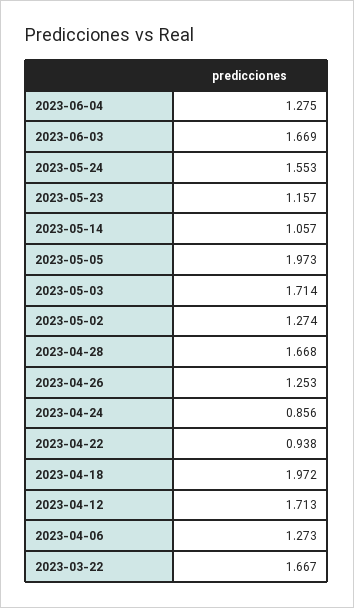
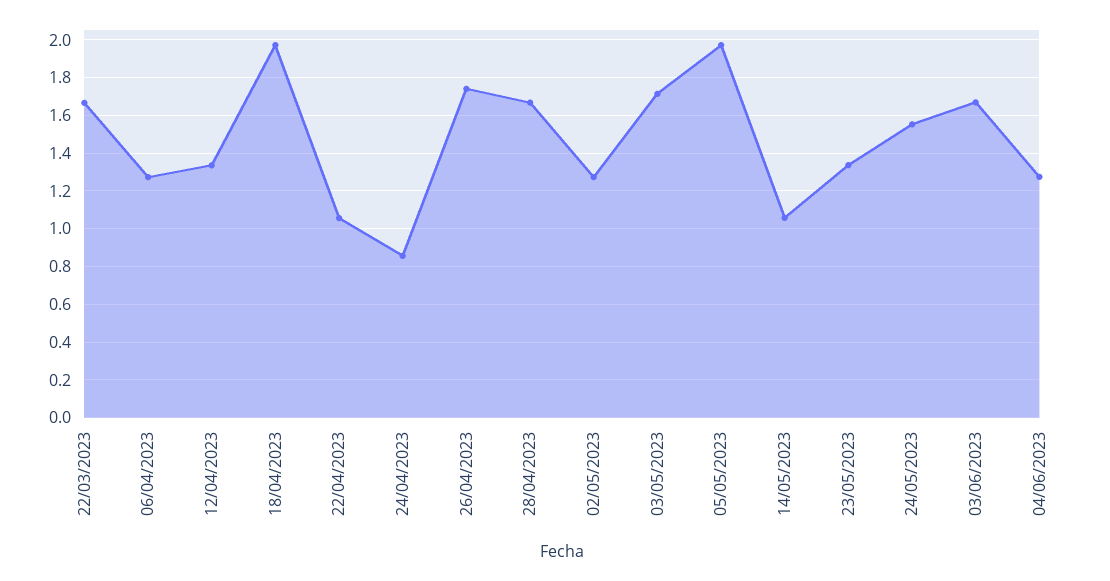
2023-05-23: 1.157 -> 1.35
2023-04-26: 1.253 -> 1.75
2023-04-22: 0.938 -> 1.05
2023-04-12: 1.713 -> 1.35

